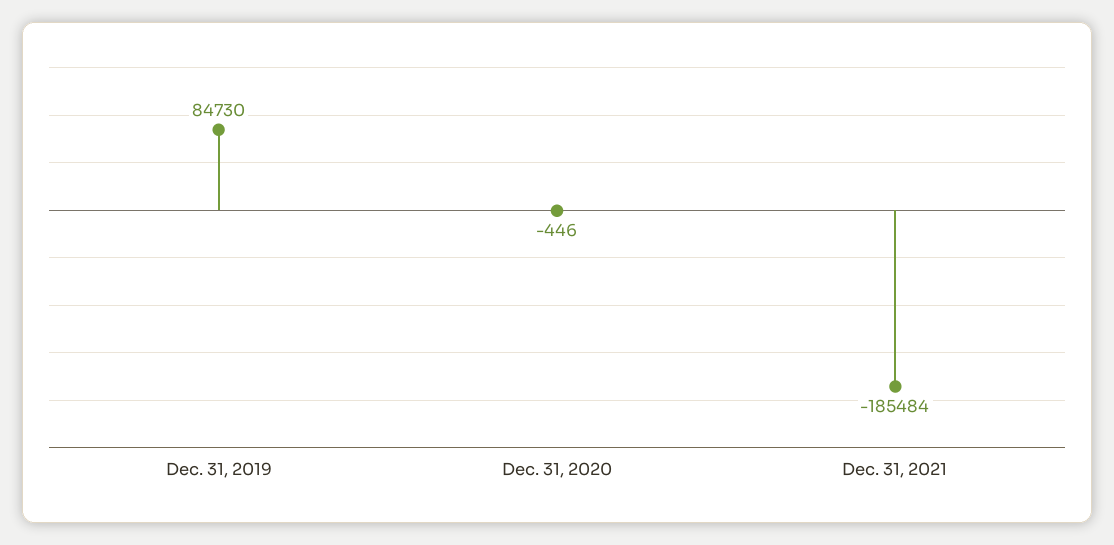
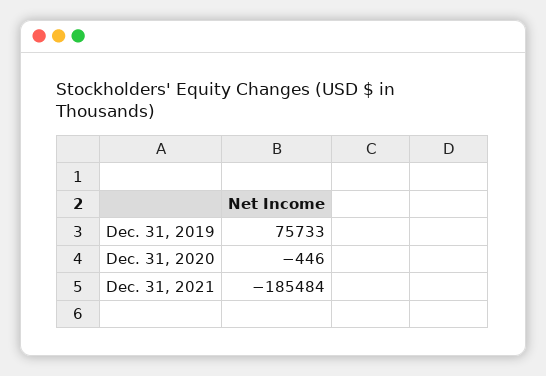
Dec. 31, 2019: 84730 -> 75733

